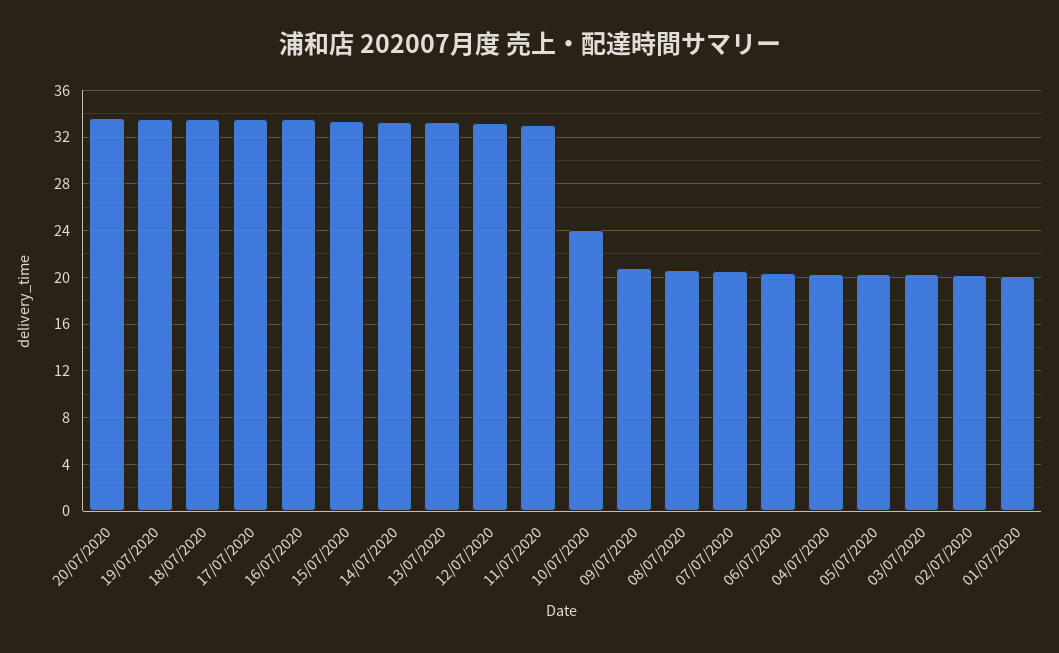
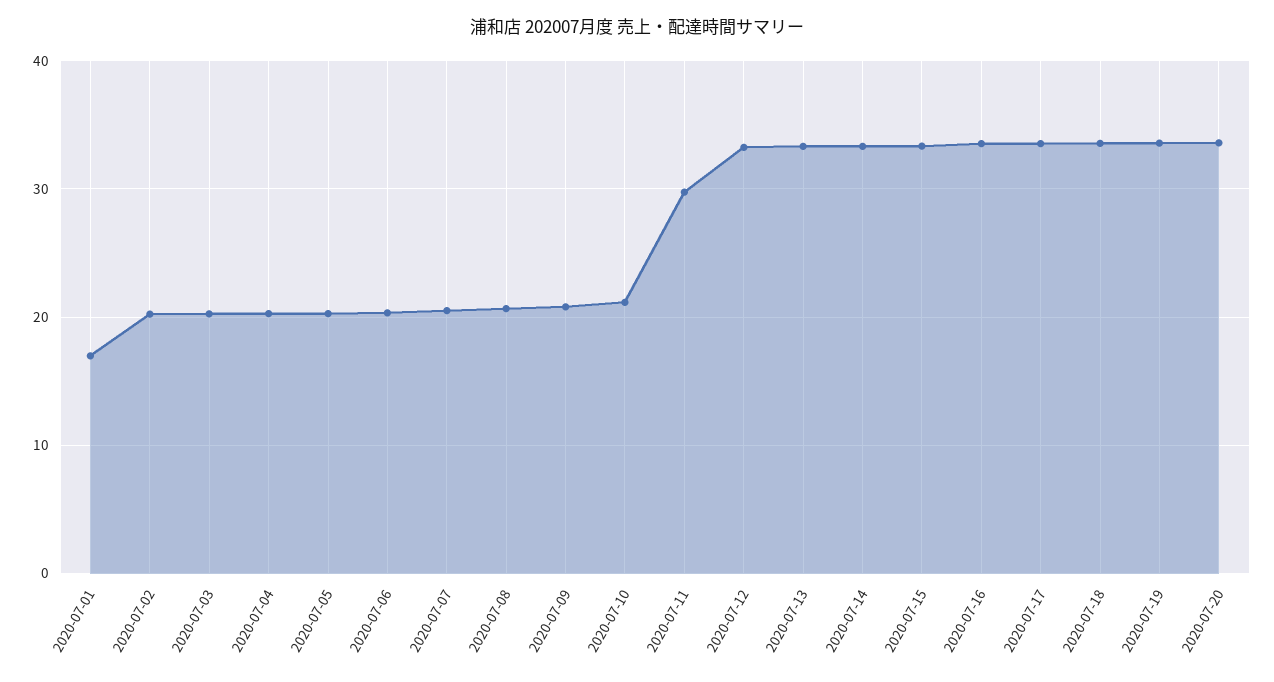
11/07/2020: 33 -> 30
10/07/2020: 24 -> 21
01/07/2020: 20 -> 17

